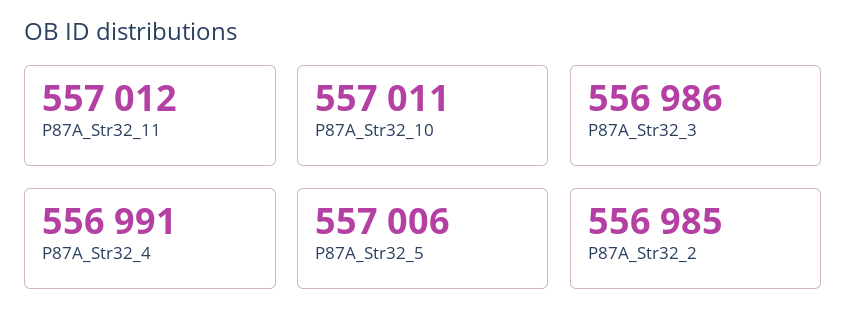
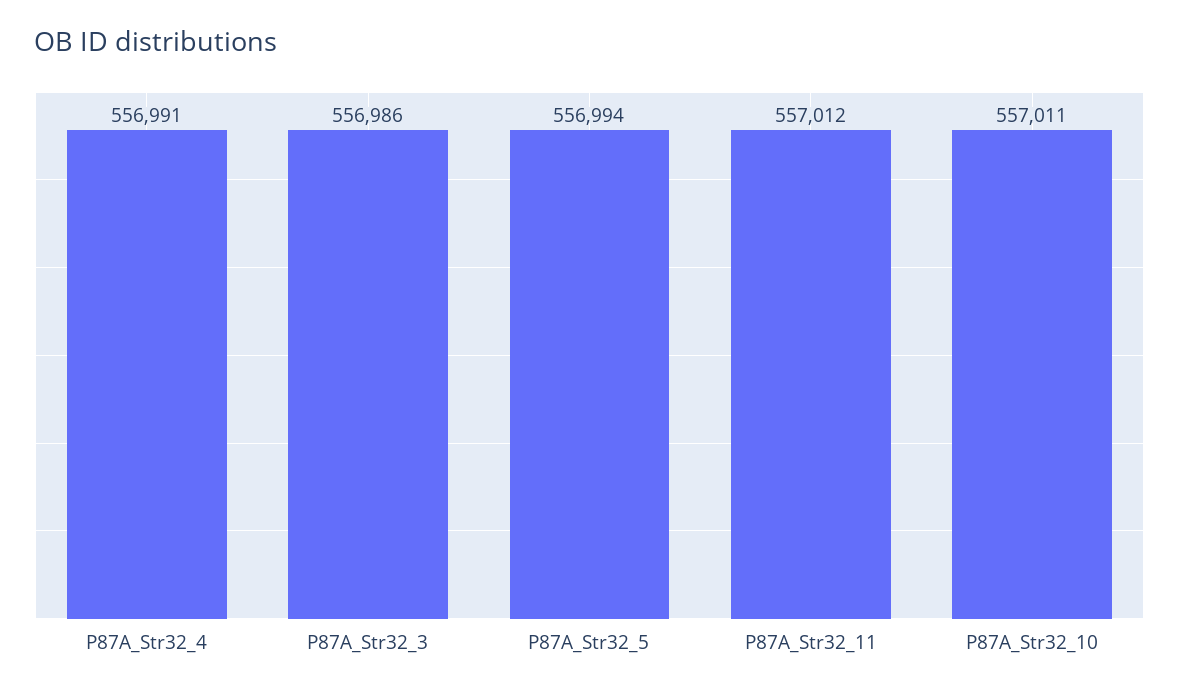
P87A_Str32_5: 557006 -> 556994
P87A_Str32_2: 556985 -> none

